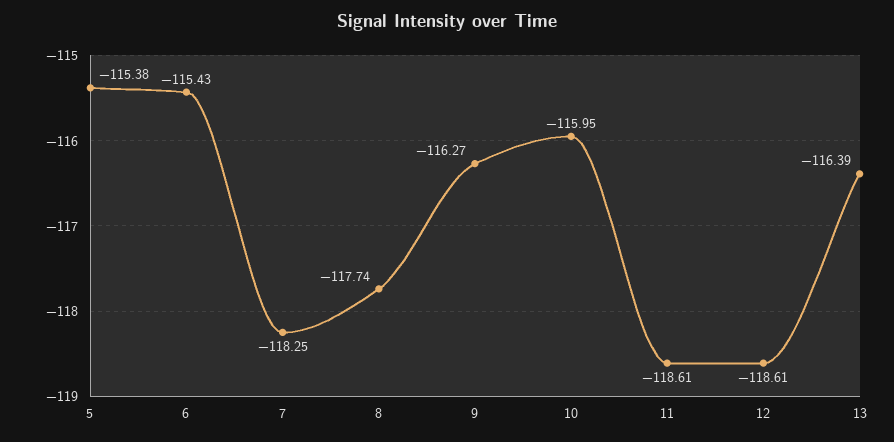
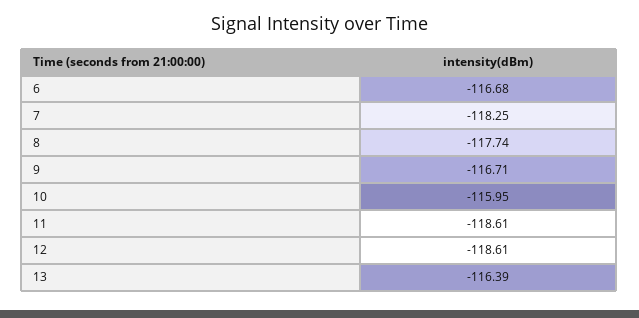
5: -115.38 -> none
6: -115.43 -> -116.68
9: -116.27 -> -116.71

